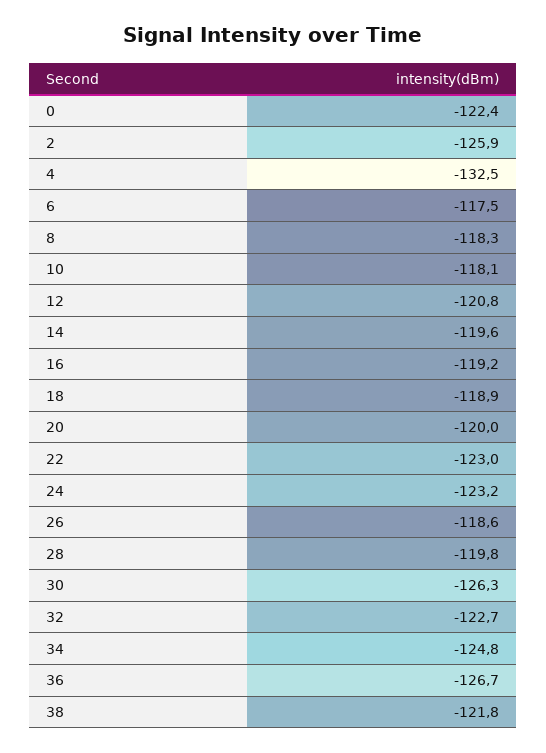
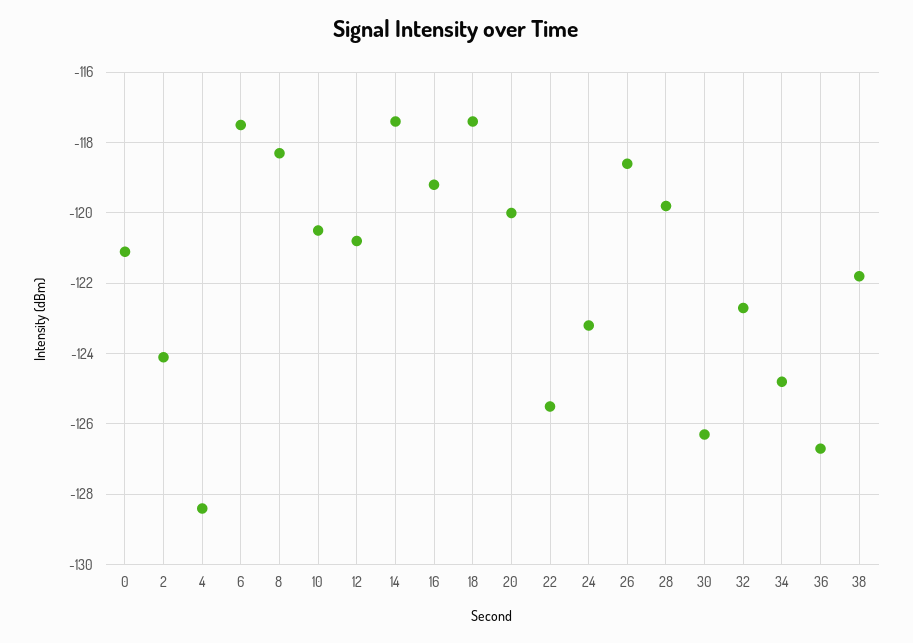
0: -122.4 -> -121
2: -125.9 -> -124
4: -132.5 -> -128.5
10: -118.1 -> -120.5
14: -119.6 -> -117.5
18: -118.9 -> -117.5
22: -123 -> -125.5

